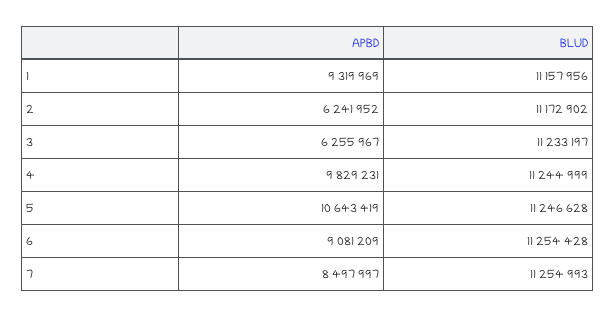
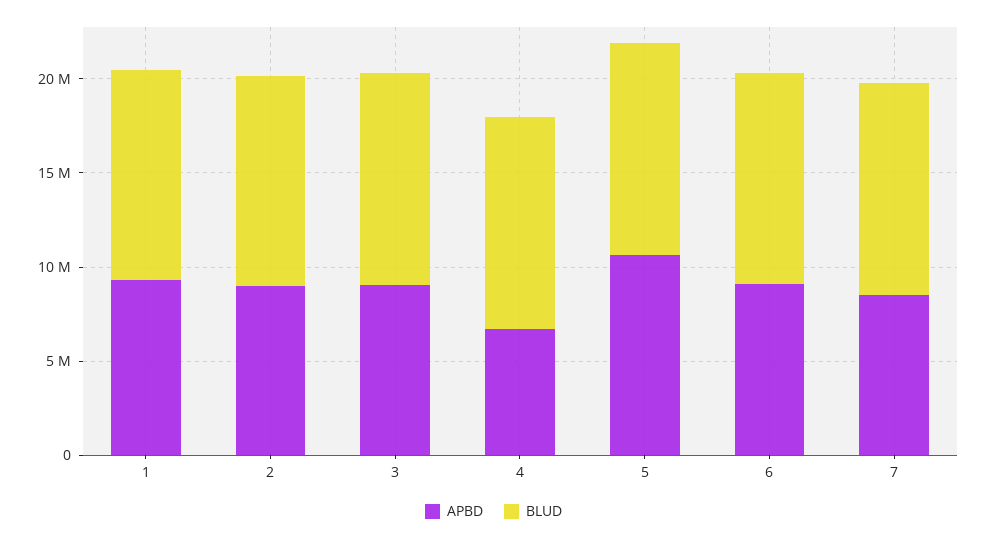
APBD, 2: 6241952 -> 9000000
APBD, 3: 6255967 -> 9000000
APBD, 4: 9829231 -> 7000000

